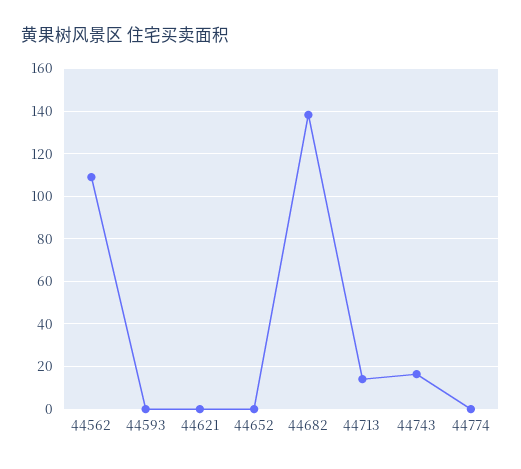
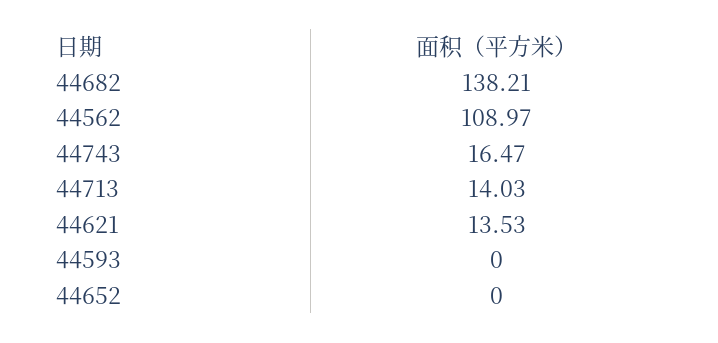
44621: 0 -> 13.53
44774: 0 -> none

